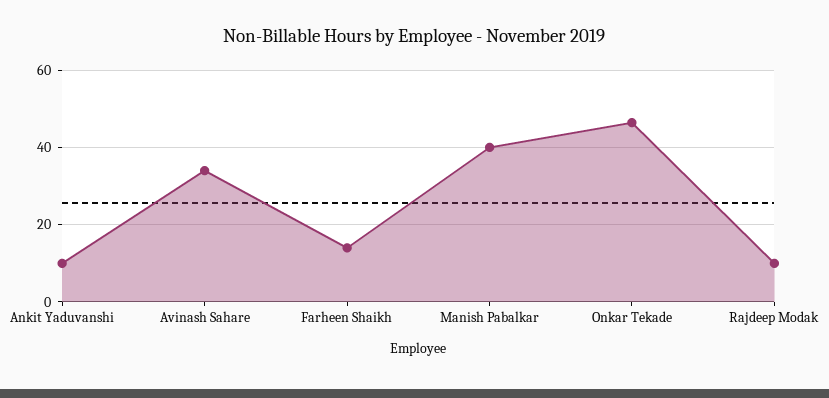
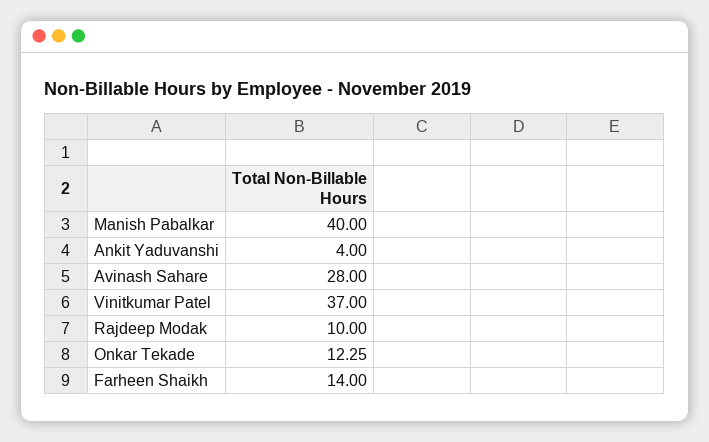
Ankit Yaduvanshi: 10 -> 4
Avinash Sahare: 34 -> 28
Onkar Tekade: 46 -> 12.25
Vinitkumar Patel: none -> 37

